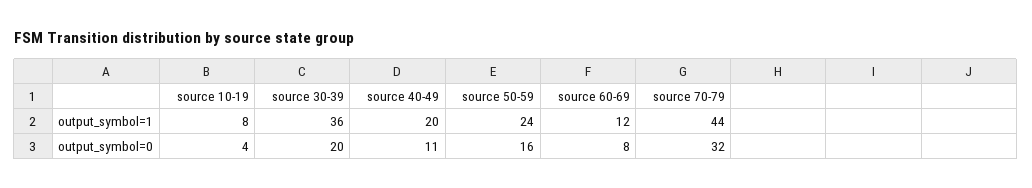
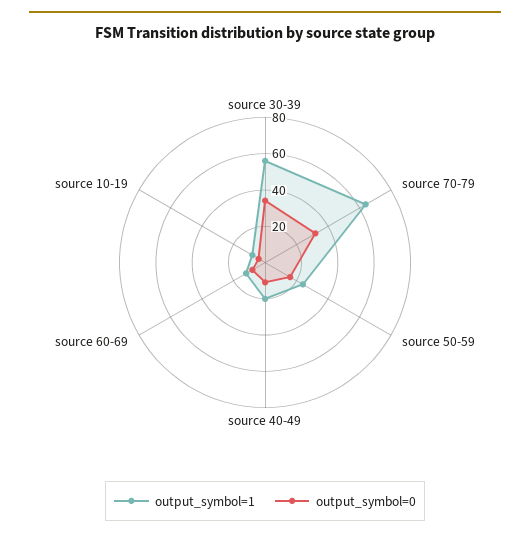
output_symbol=1, source 30-39: 36 -> 55
output_symbol=1, source 70-79: 44 -> 65
output_symbol=0, source 30-39: 20 -> 35

